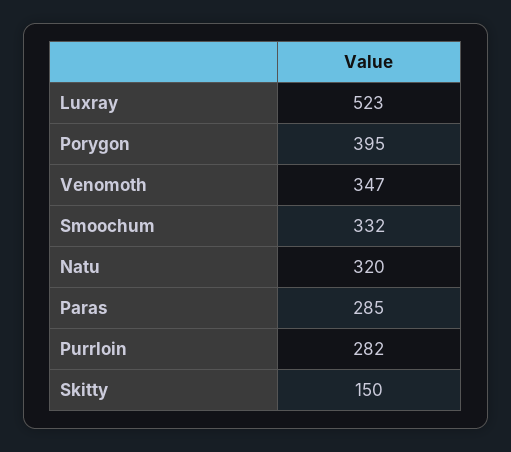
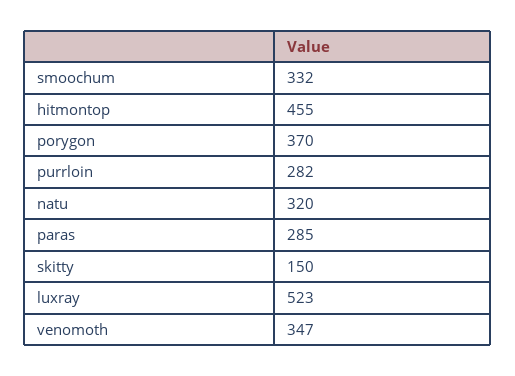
Porygon: 395 -> 370
hitmontop: none -> 455

